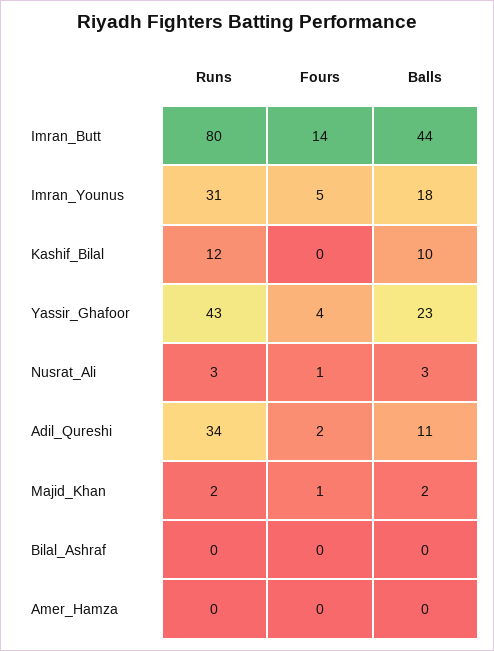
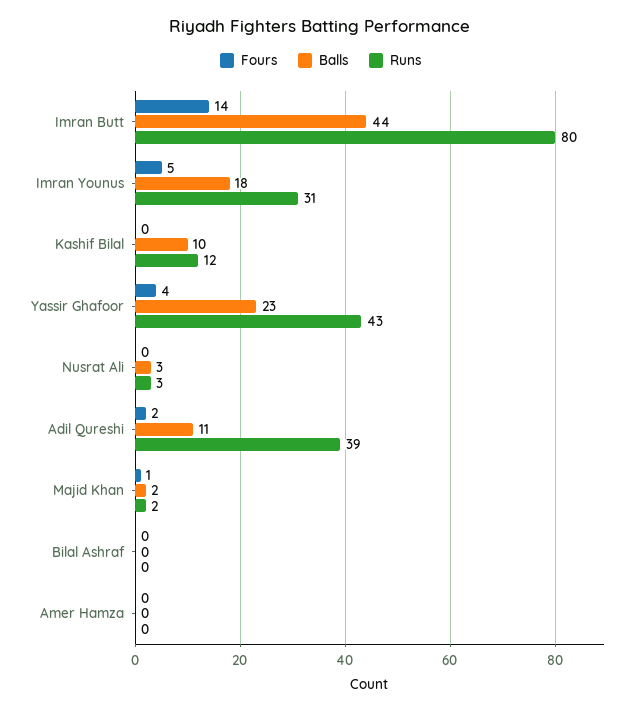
Fours, Nusrat_Ali: 1 -> 0
Runs, Adil_Qureshi: 34 -> 39

